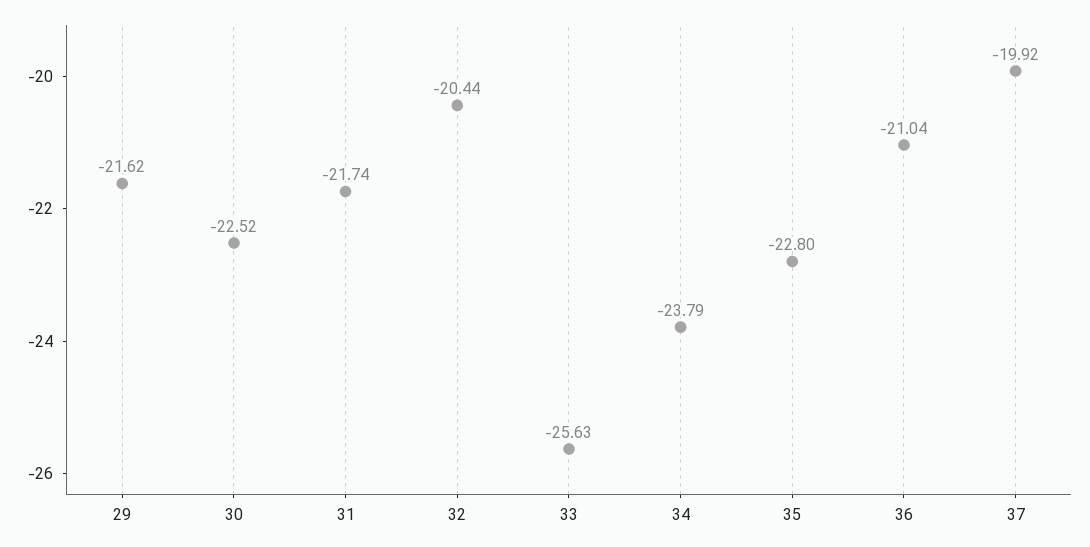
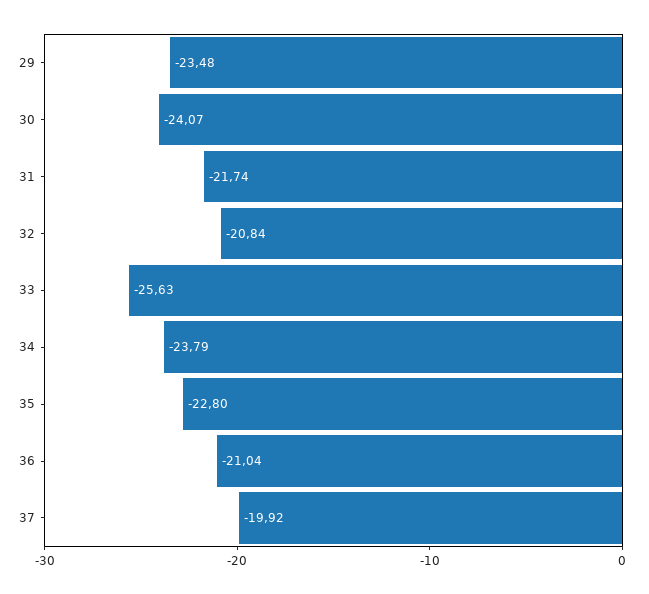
29: -21.62 -> -23.48
30: -22.52 -> -24.07
32: -20.44 -> -20.84

